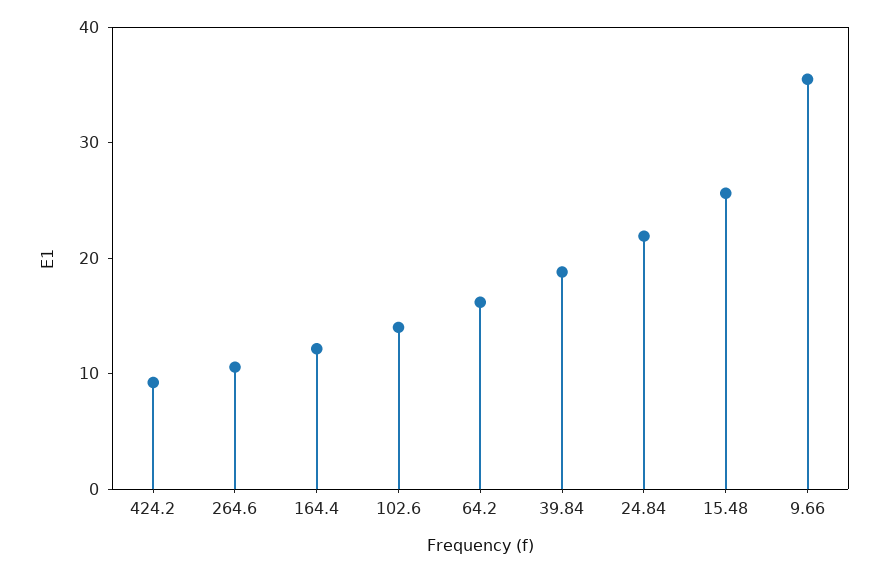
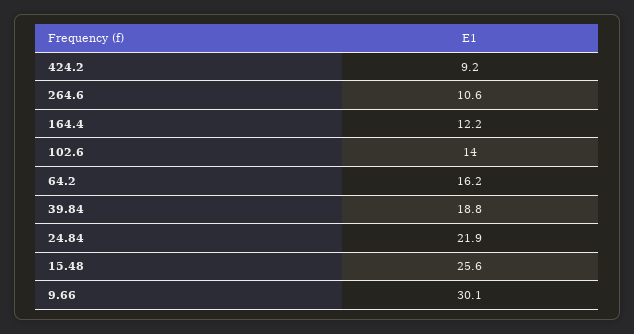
9.66: 36 -> 30.1

